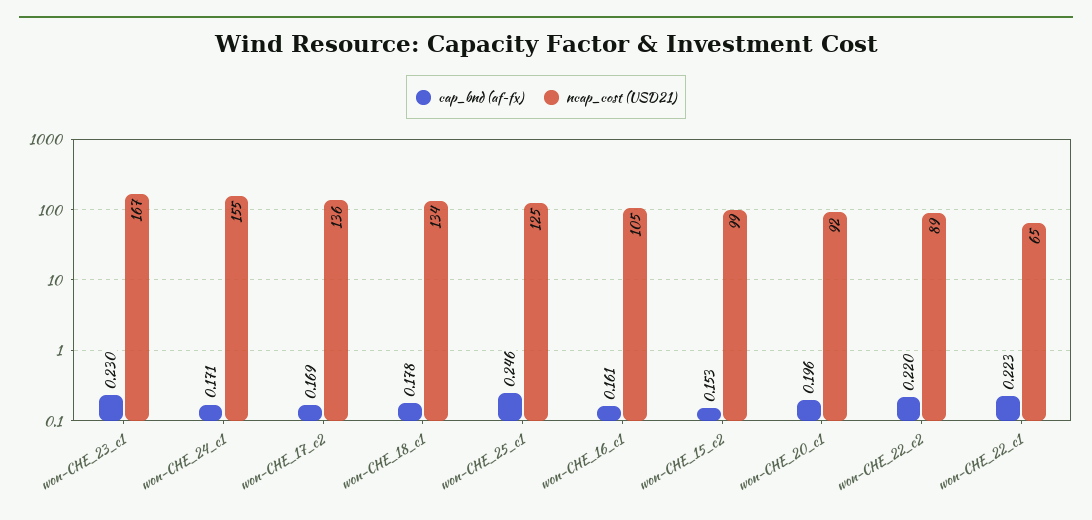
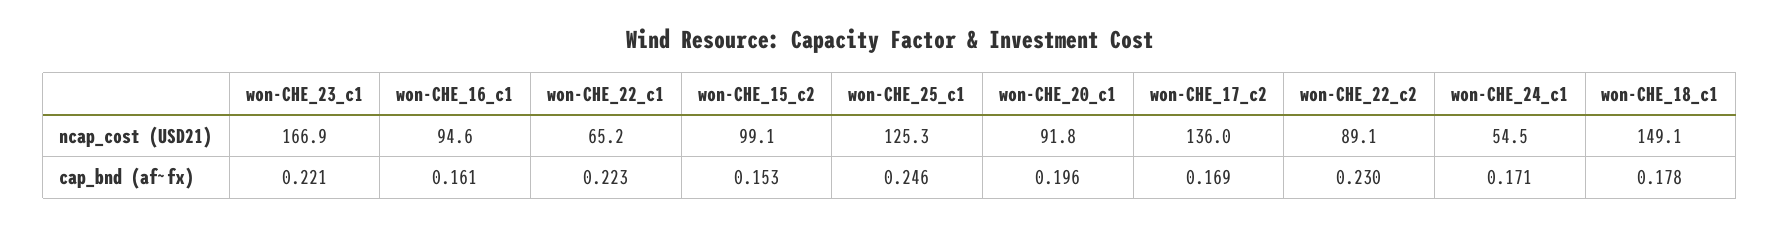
cap_bnd (af~fx), won-CHE_23_c1: 0.23 -> 0.221
ncap_cost (USD21), won-CHE_24_c1: 155 -> 54.5
ncap_cost (USD21), won-CHE_18_c1: 134 -> 149.1
ncap_cost (USD21), won-CHE_16_c1: 105 -> 94.6
cap_bnd (af~fx), won-CHE_22_c2: 0.22 -> 0.23

